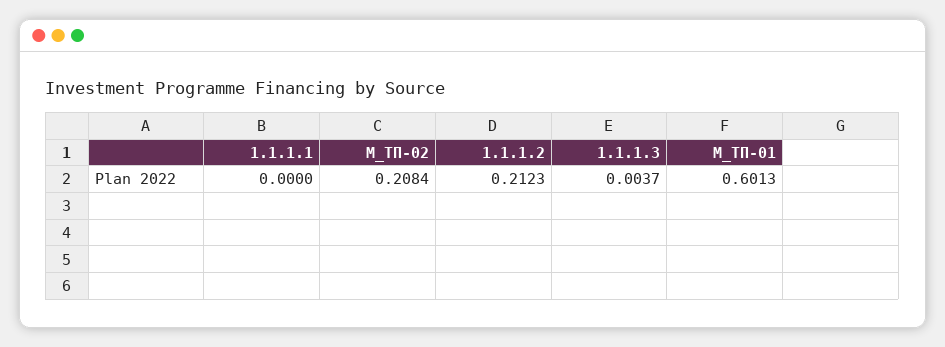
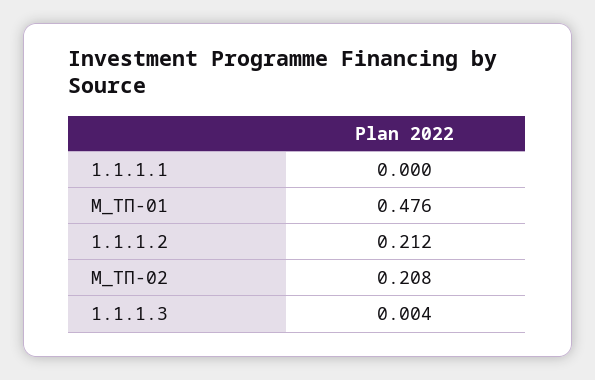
M_ТП-01: 0.6013 -> 0.476

